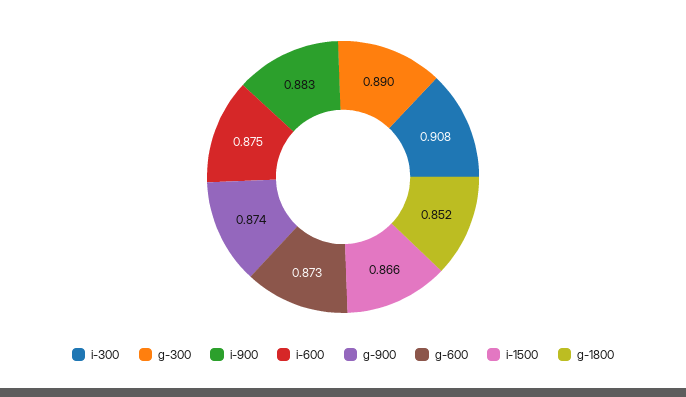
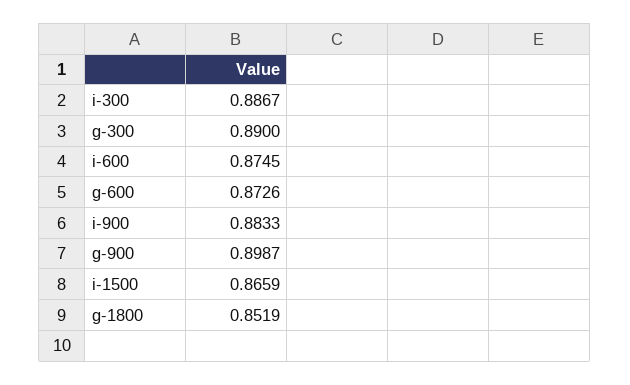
i-300: 0.908 -> 0.8867
g-900: 0.874 -> 0.8987

